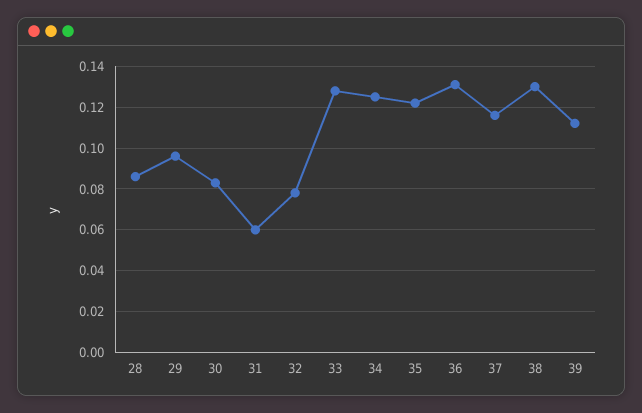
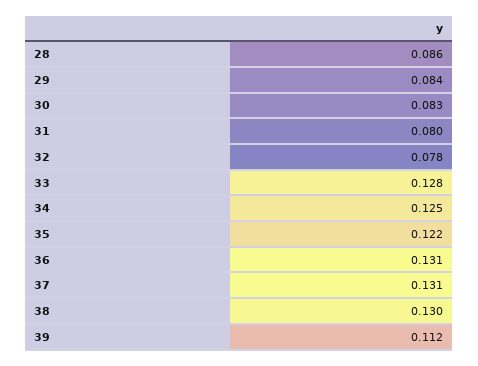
29: 0.095 -> 0.084
31: 0.06 -> 0.08
37: 0.115 -> 0.131

